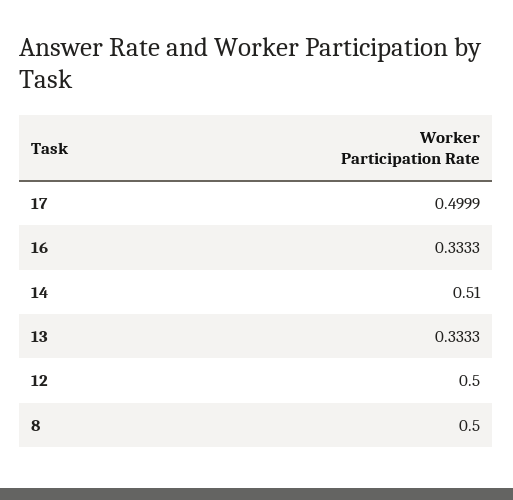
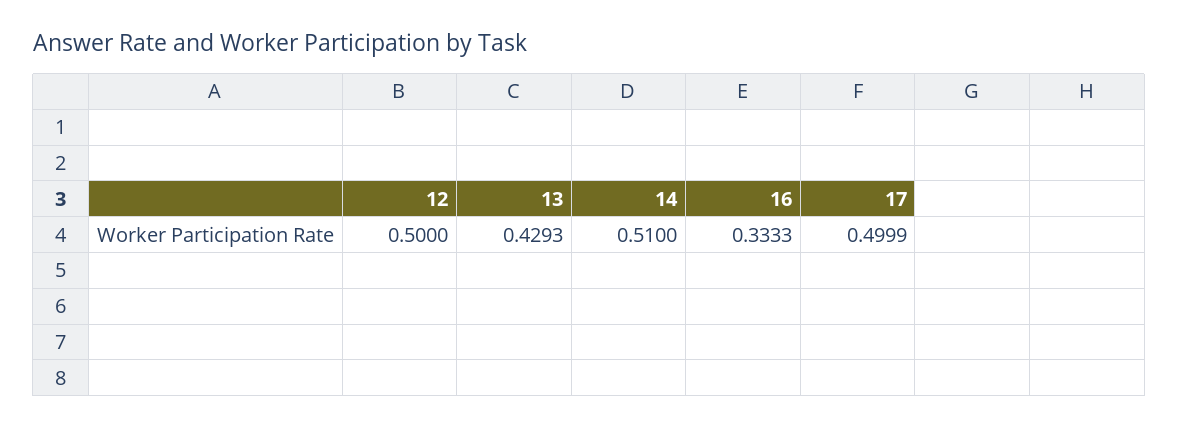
13: 0.3333 -> 0.4293
8: 0.5 -> none

